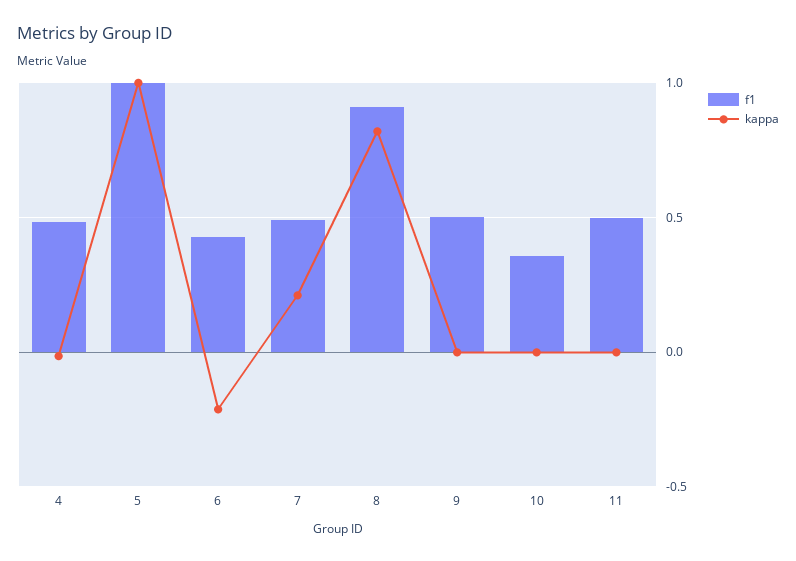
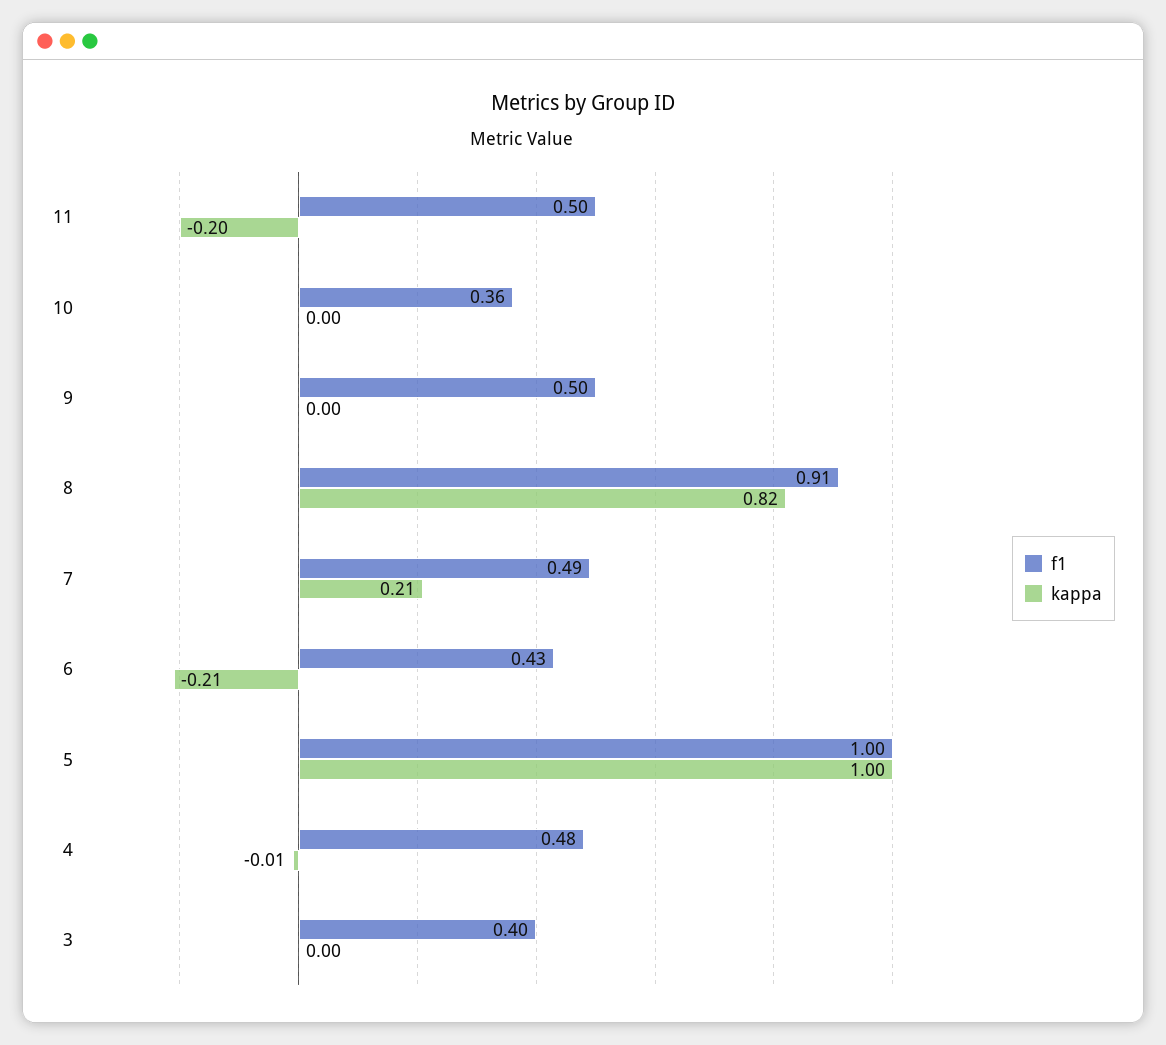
kappa, 11: 0 -> -0.2
f1, 3: none -> 0.4
kappa, 3: none -> 0

